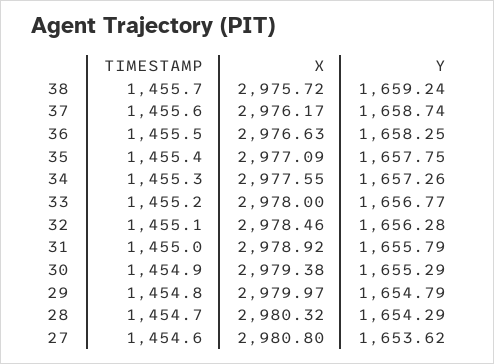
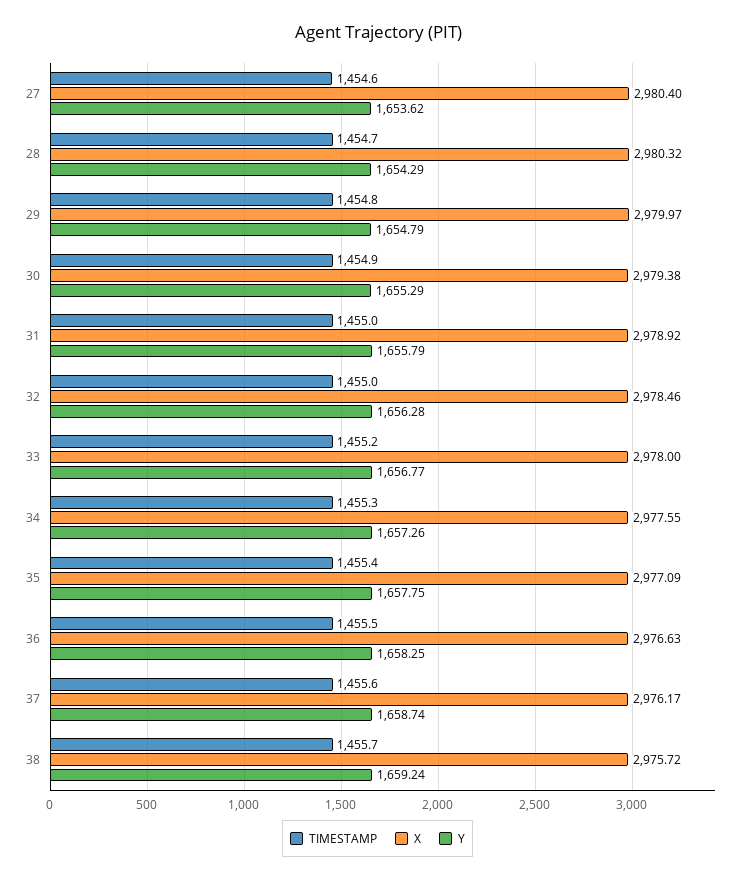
TIMESTAMP, 32: 1455.1 -> 1455
X, 27: 2980.8 -> 2980.4

